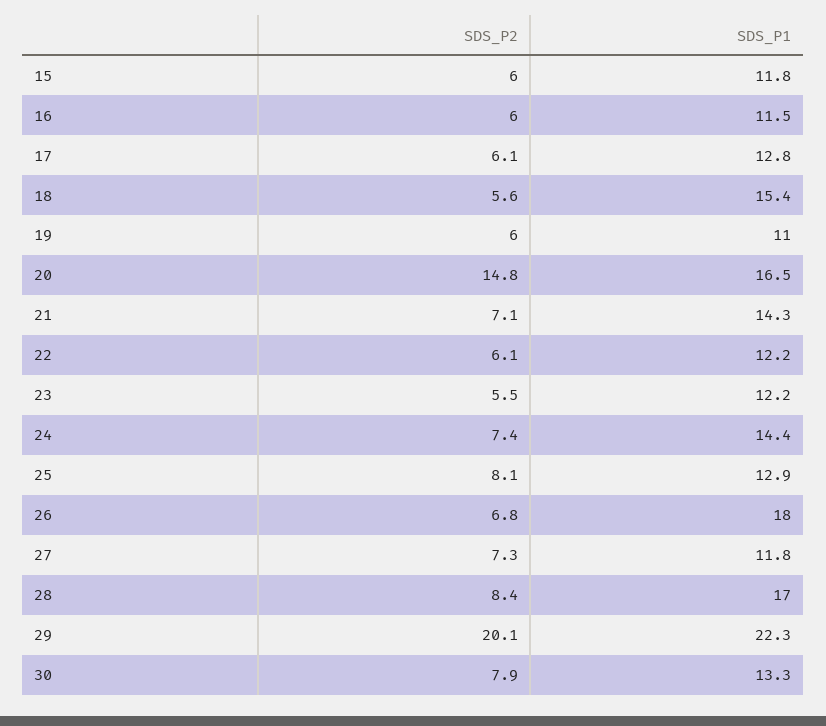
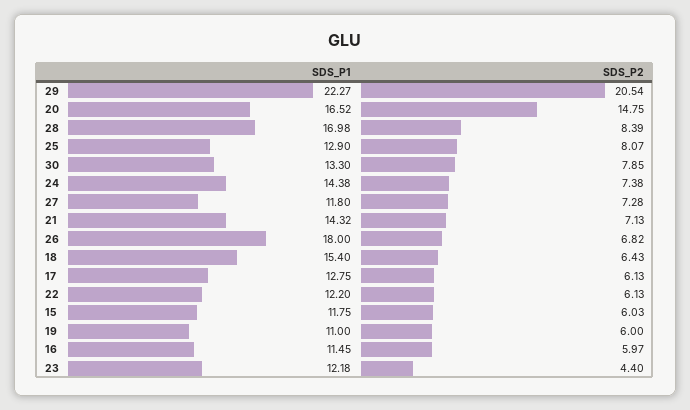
SDS_P2, 18: 5.6 -> 6.43
SDS_P2, 23: 5.5 -> 4.4
SDS_P2, 29: 20.1 -> 20.54

